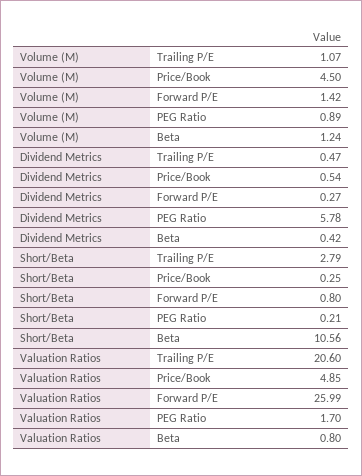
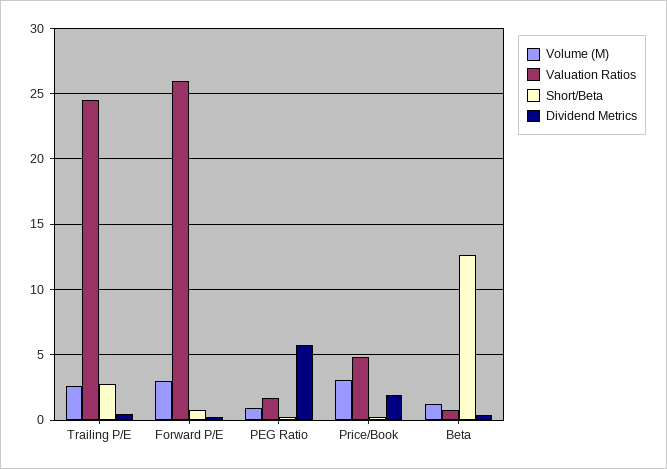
Volume (M), Trailing P/E: 1.07 -> 2.5
Volume (M), Price/Book: 4.5 -> 3
Volume (M), Forward P/E: 1.42 -> 3
Dividend Metrics, Price/Book: 0.54 -> 2
Short/Beta, Beta: 10.56 -> 12.5
Valuation Ratios, Trailing P/E: 20.6 -> 24.5

